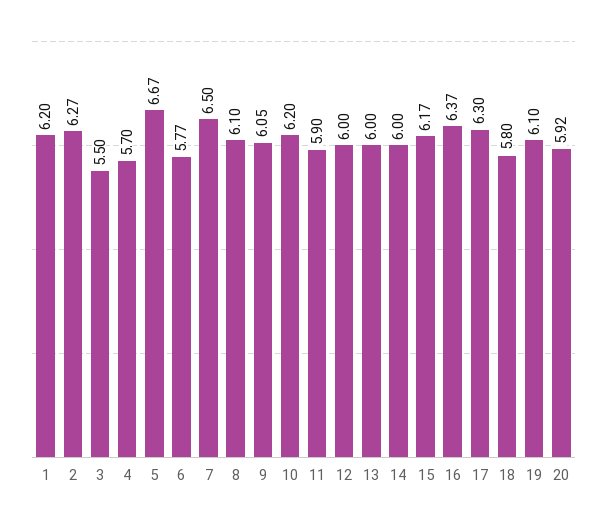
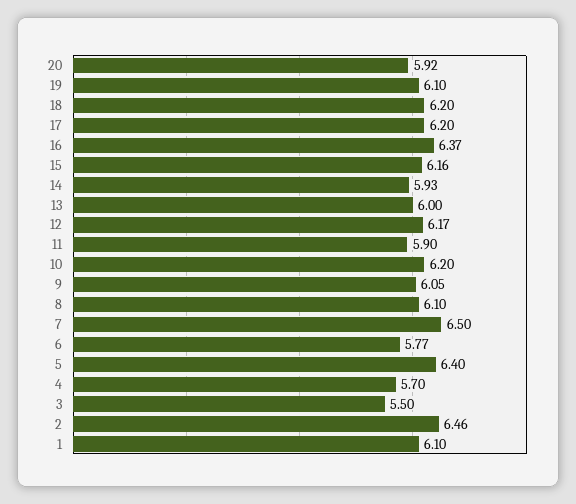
1: 6.2 -> 6.1
2: 6.27 -> 6.46
5: 6.67 -> 6.4
12: 6 -> 6.17
14: 6 -> 5.93
15: 6.17 -> 6.16
17: 6.3 -> 6.2
18: 5.8 -> 6.2

